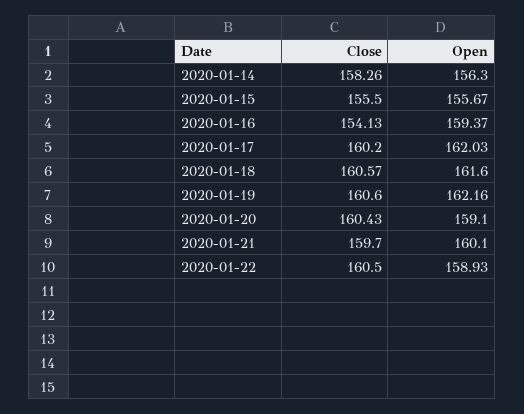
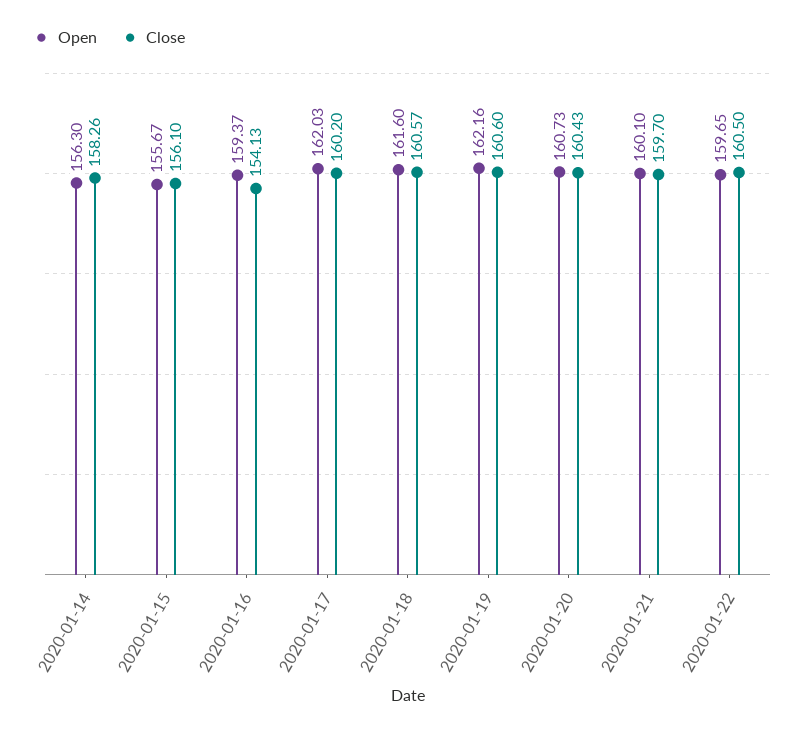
Close, 2020-01-15: 155.5 -> 156.1
Open, 2020-01-20: 159.1 -> 160.73
Open, 2020-01-22: 158.93 -> 159.65

